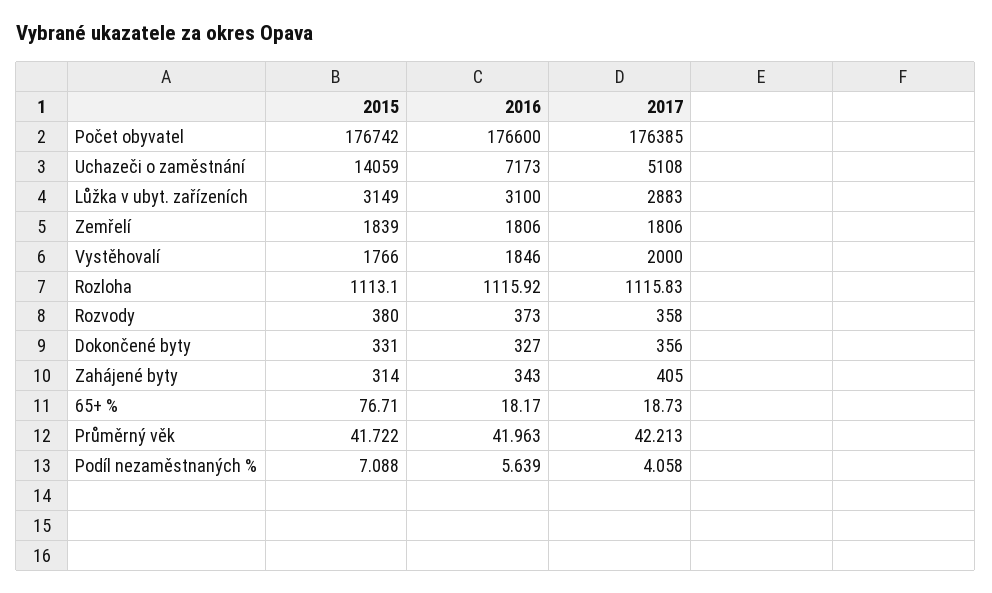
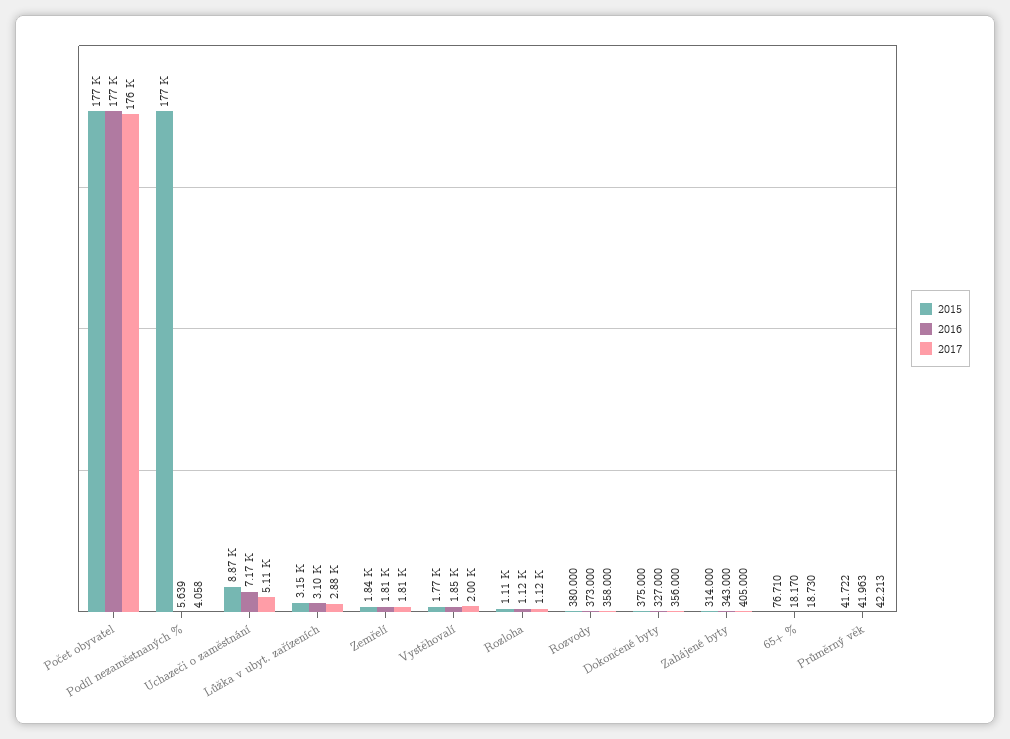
2015, Uchazeči o zaměstnání: 14059 -> 8870
2015, Dokončené byty: 331 -> 375
2015, Podíl nezaměstnaných %: 7.088 -> 177000

